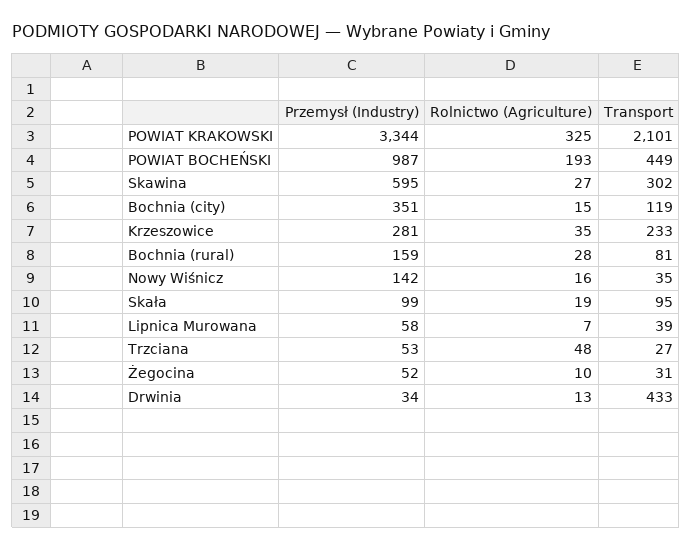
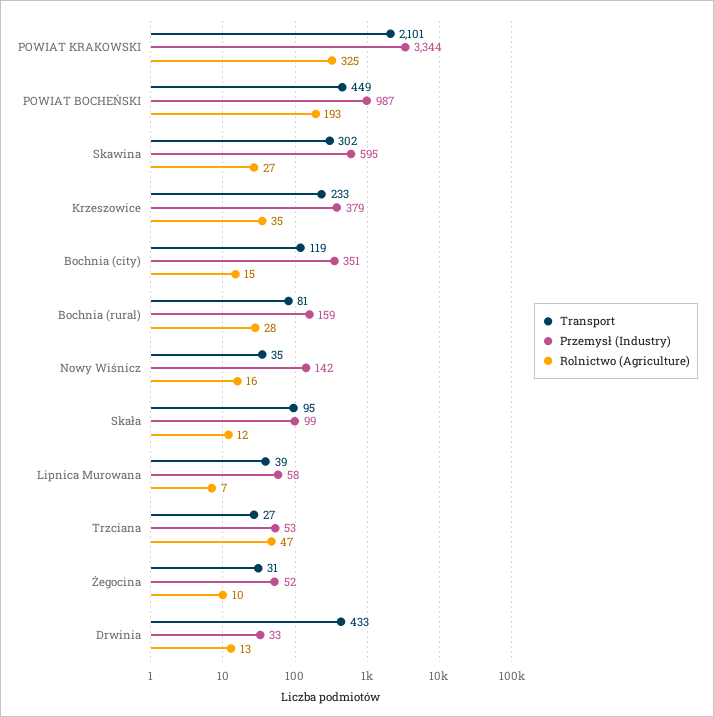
Przemysł (Industry), Krzeszowice: 281 -> 379
Rolnictwo (Agriculture), Skała: 19 -> 12
Rolnictwo (Agriculture), Trzciana: 48 -> 47
Przemysł (Industry), Drwinia: 34 -> 33

